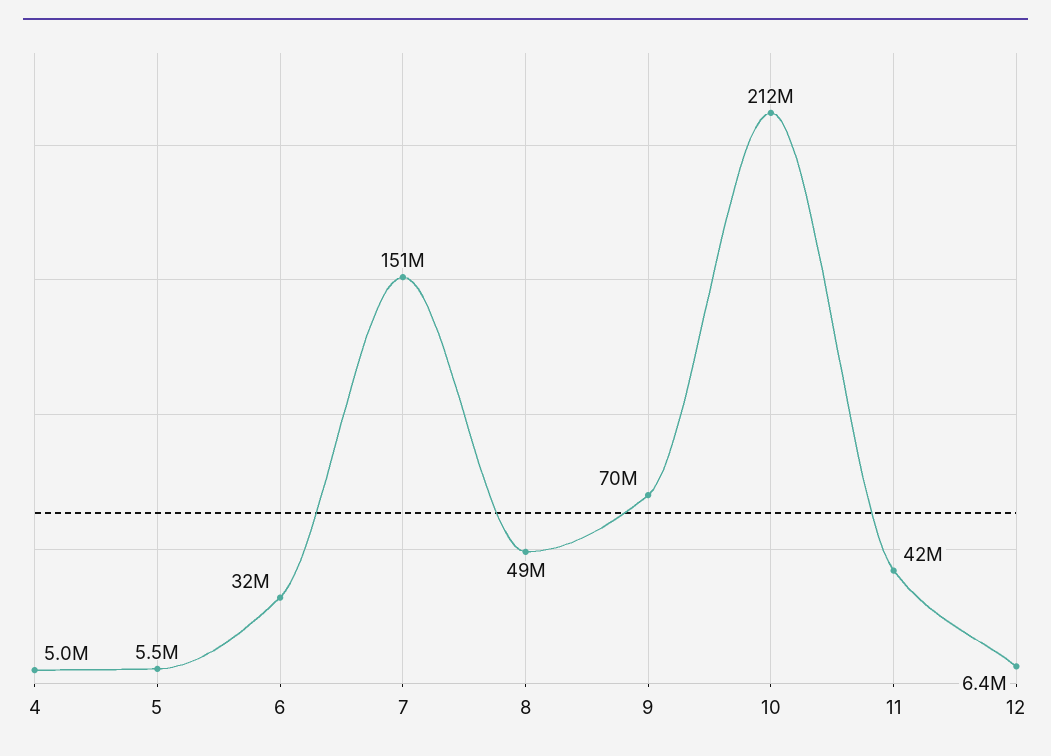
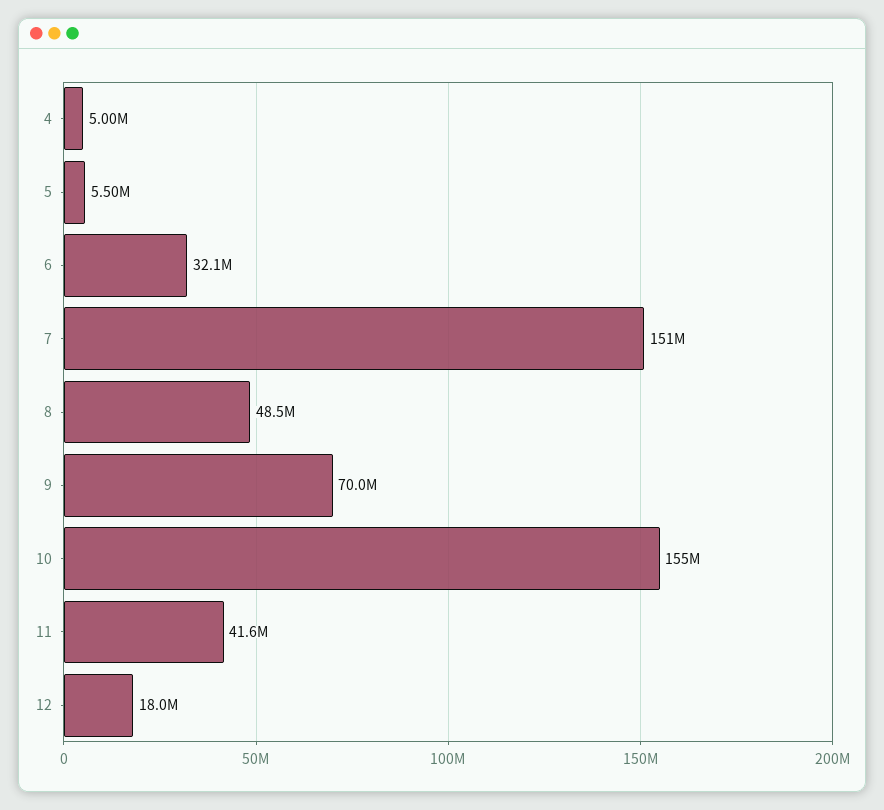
10: 212000000 -> 155000000
12: 6400000 -> 18000000

